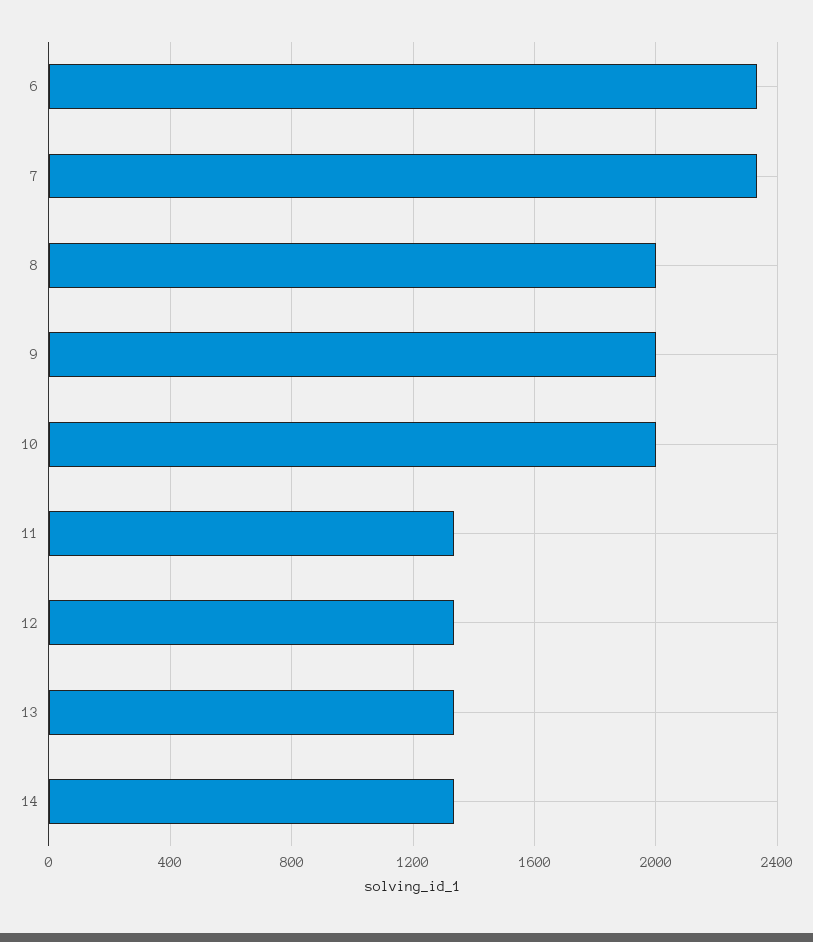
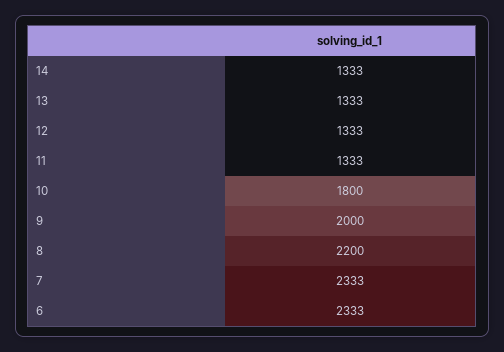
8: 2000 -> 2200
10: 2000 -> 1800

